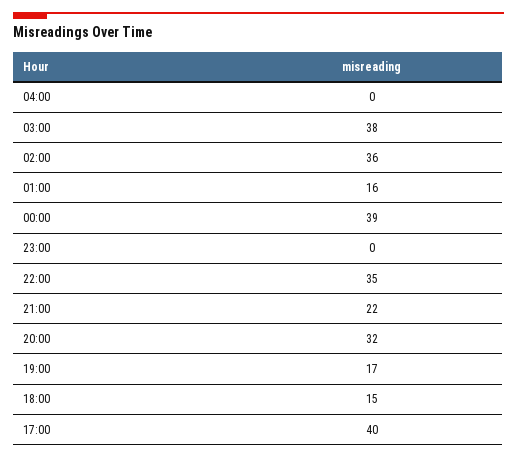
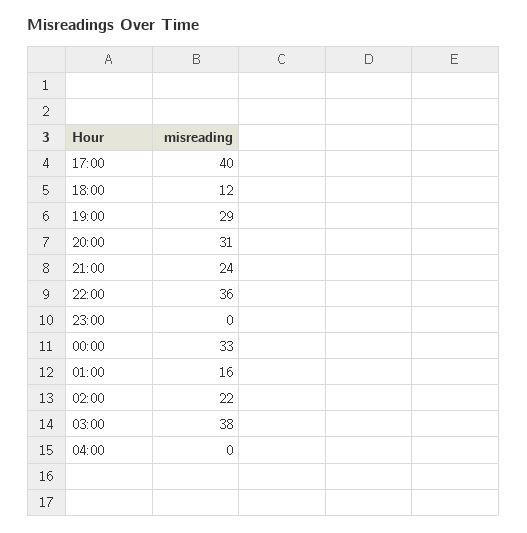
02:00: 36 -> 22
00:00: 39 -> 33
22:00: 35 -> 36
21:00: 22 -> 24
20:00: 32 -> 31
19:00: 17 -> 29
18:00: 15 -> 12

